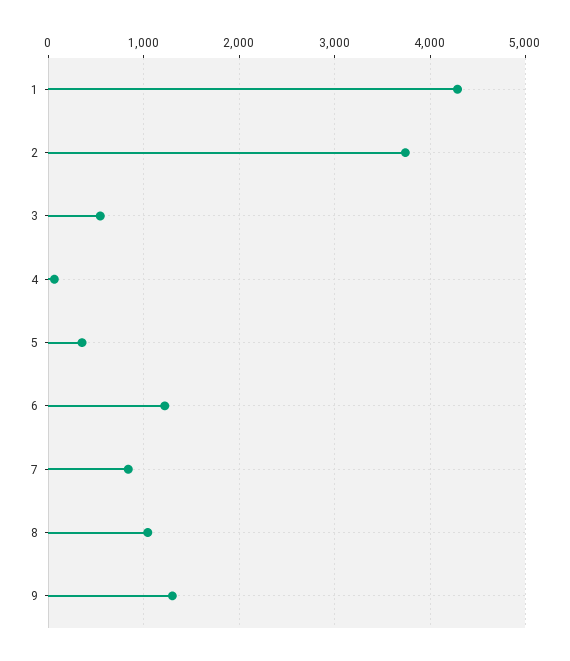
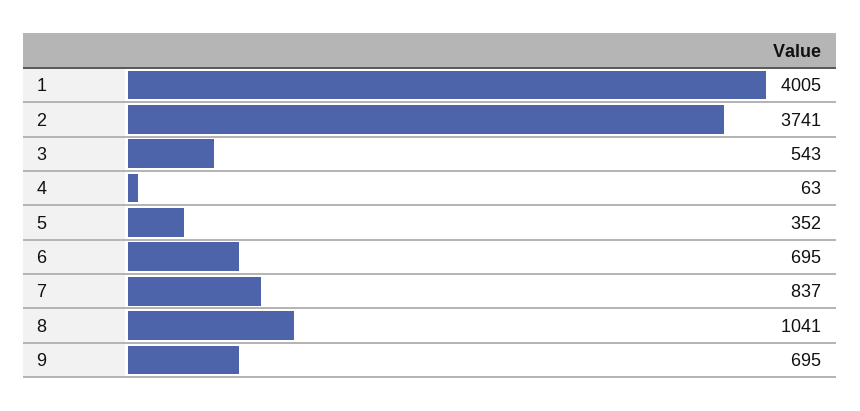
1: 4300 -> 4005
6: 1200 -> 695
9: 1300 -> 695

